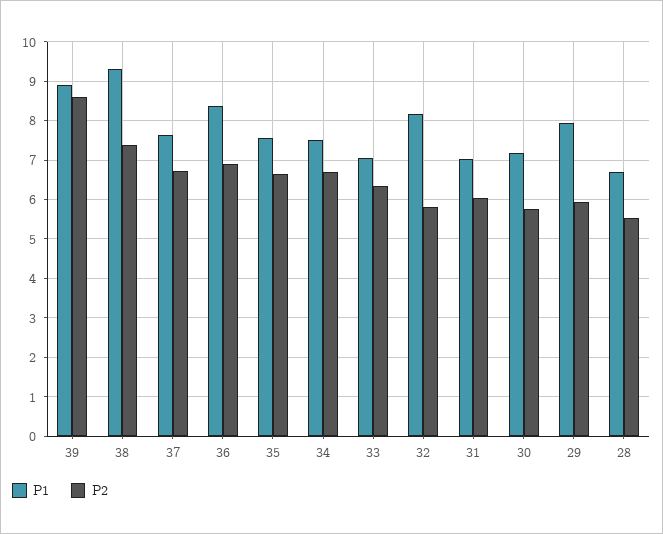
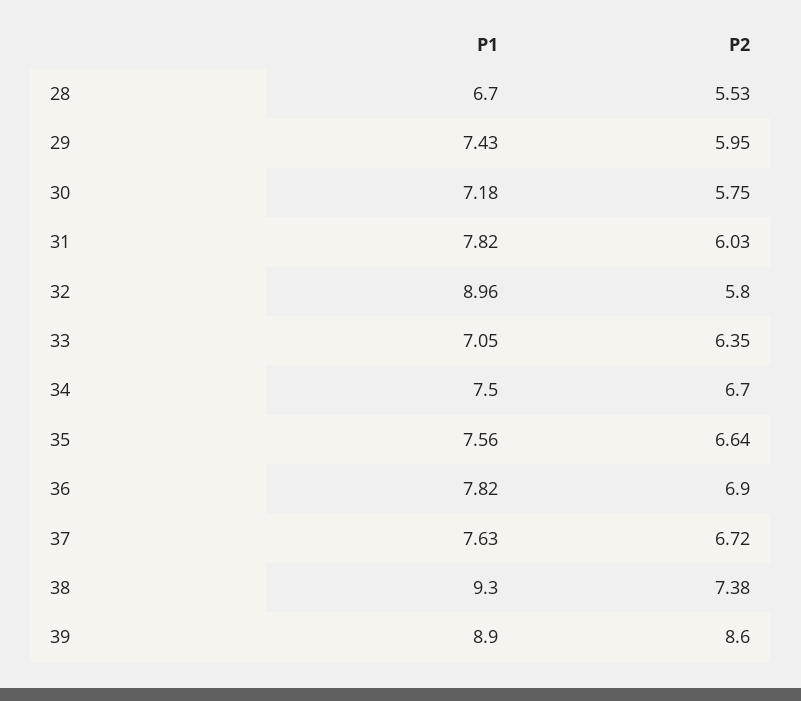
P1, 36: 8.4 -> 7.82
P1, 32: 8.2 -> 8.96
P1, 31: 7 -> 7.82
P1, 29: 8 -> 7.43

